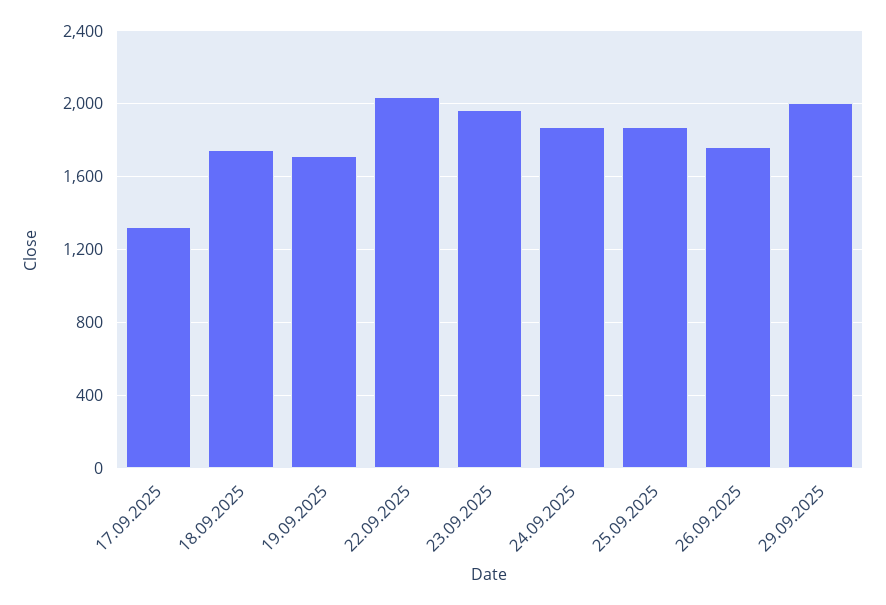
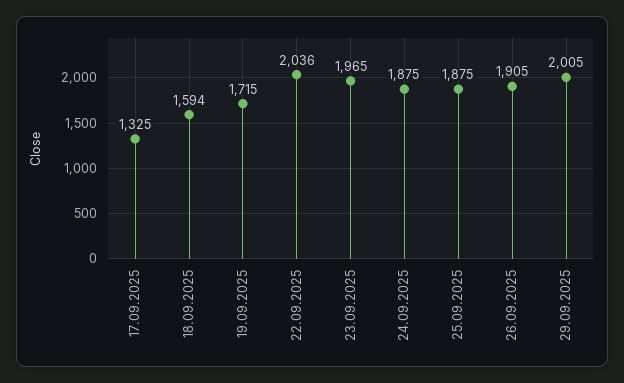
18.09.2025: 1750 -> 1594
26.09.2025: 1750 -> 1905

